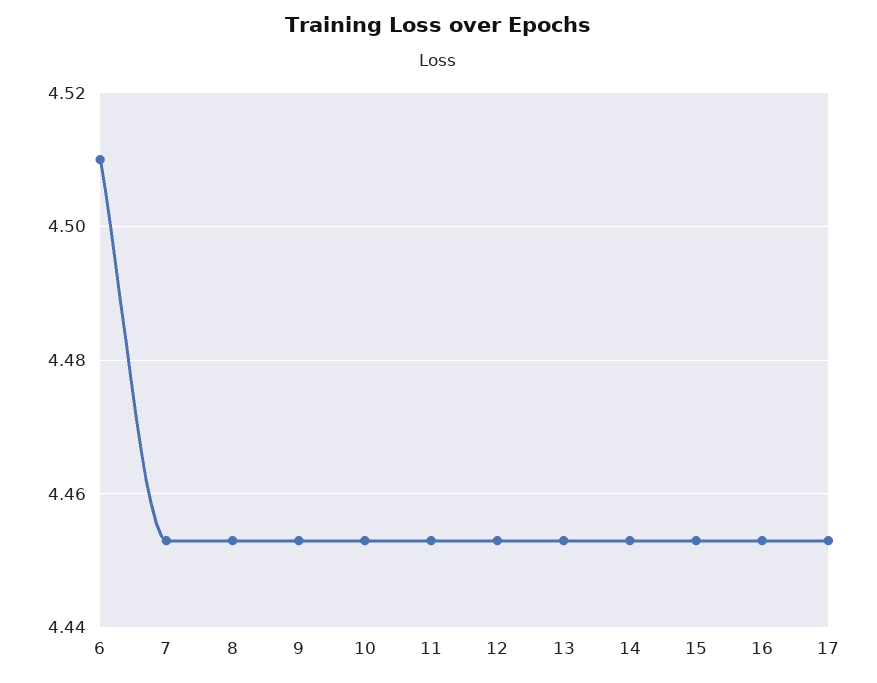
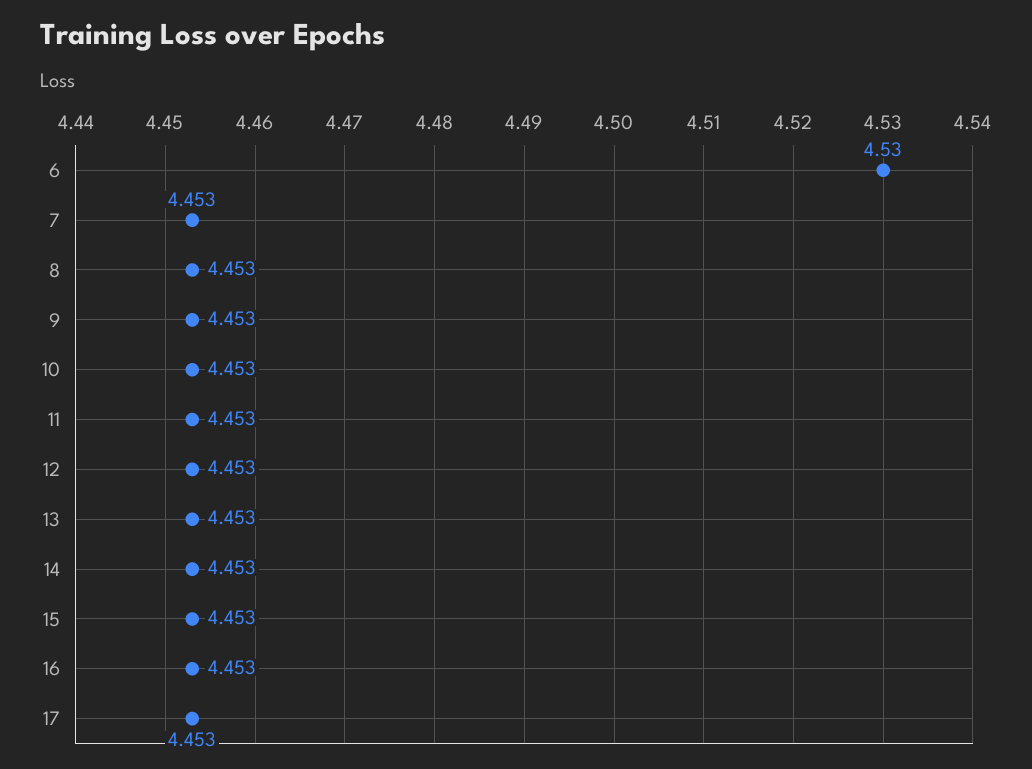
6: 4.51 -> 4.53

